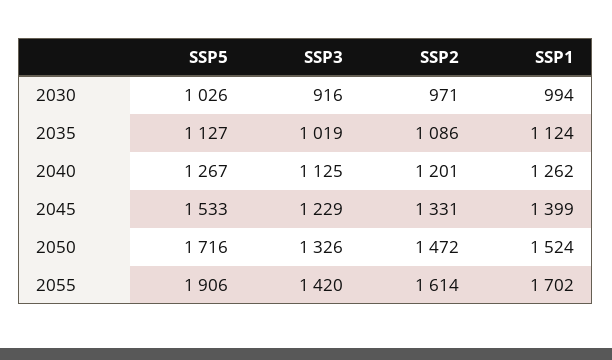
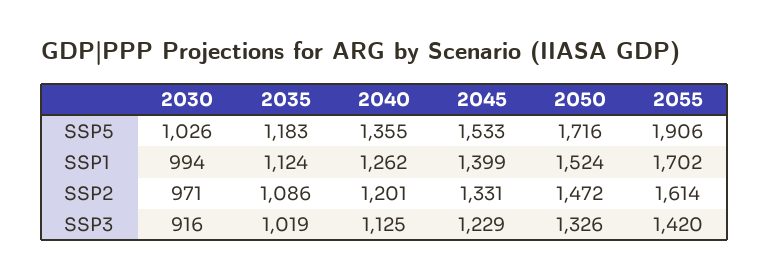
SSP5, 2035: 1127 -> 1183
SSP5, 2040: 1267 -> 1355

